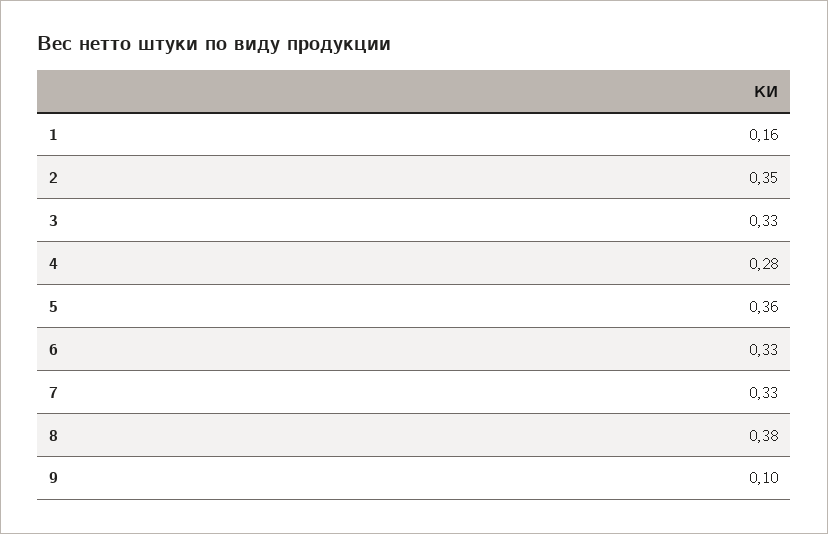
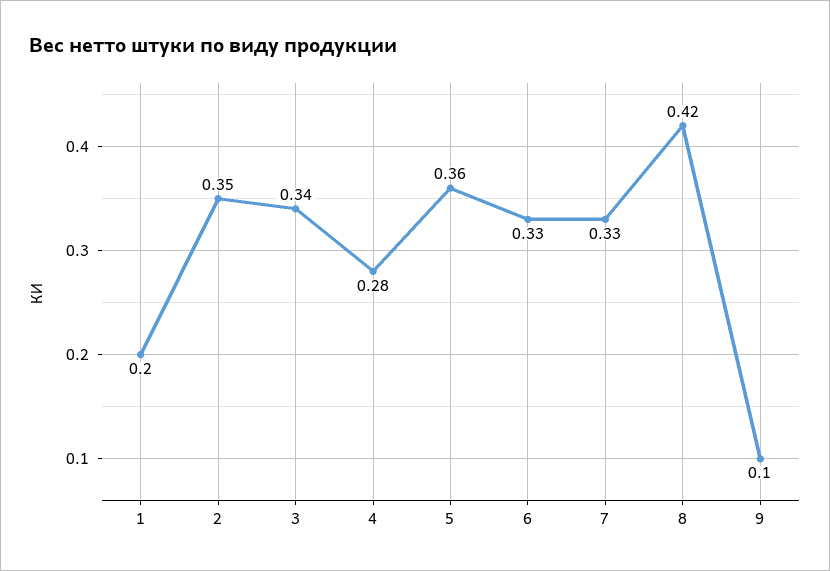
1: 0.16 -> 0.2
3: 0.33 -> 0.34
8: 0.38 -> 0.42

